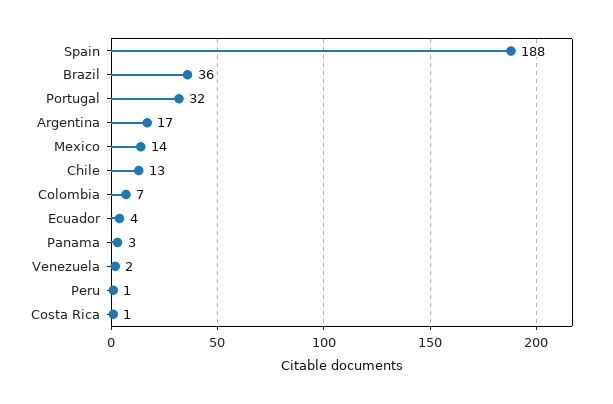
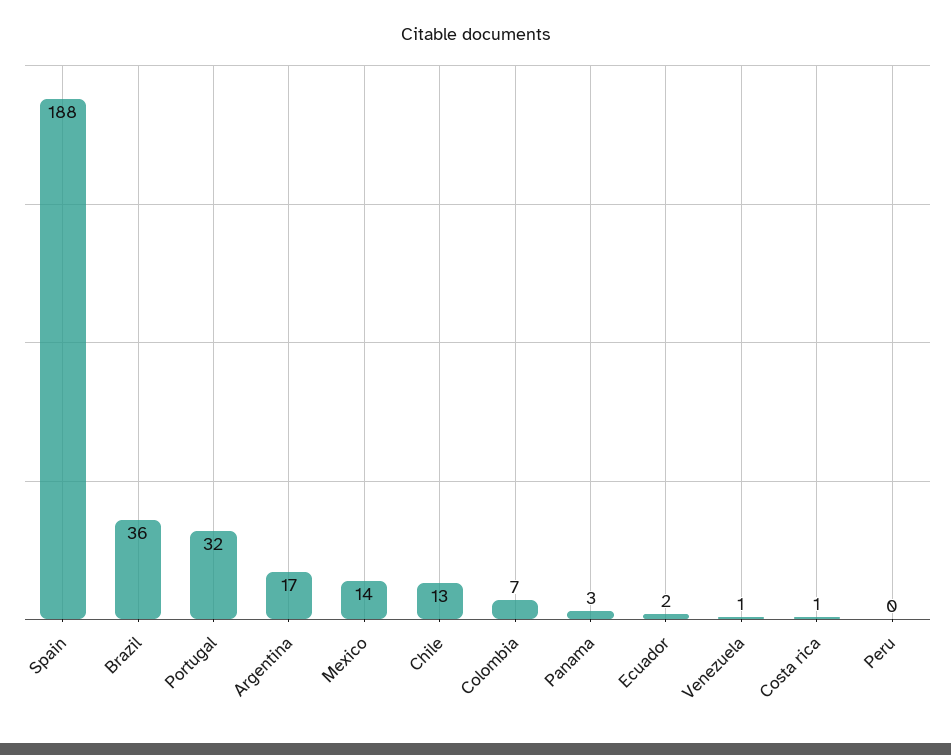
Ecuador: 4 -> 2
Venezuela: 2 -> 1
Peru: 1 -> 0

